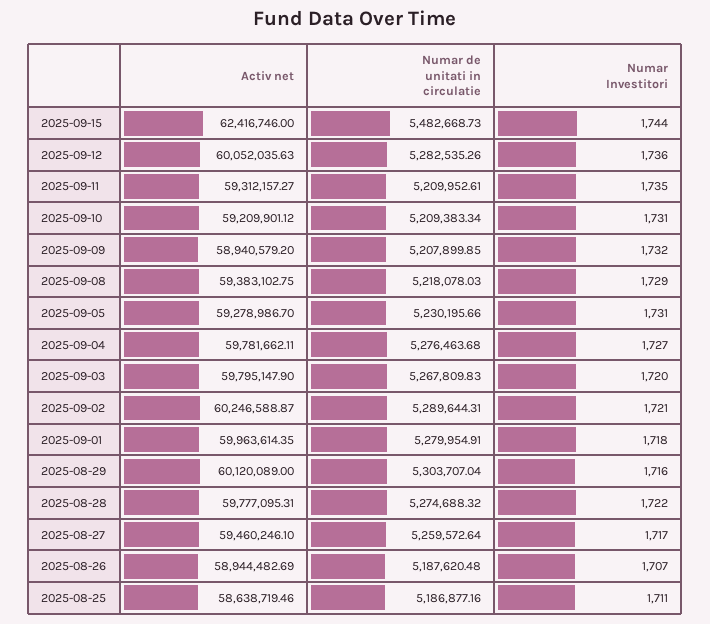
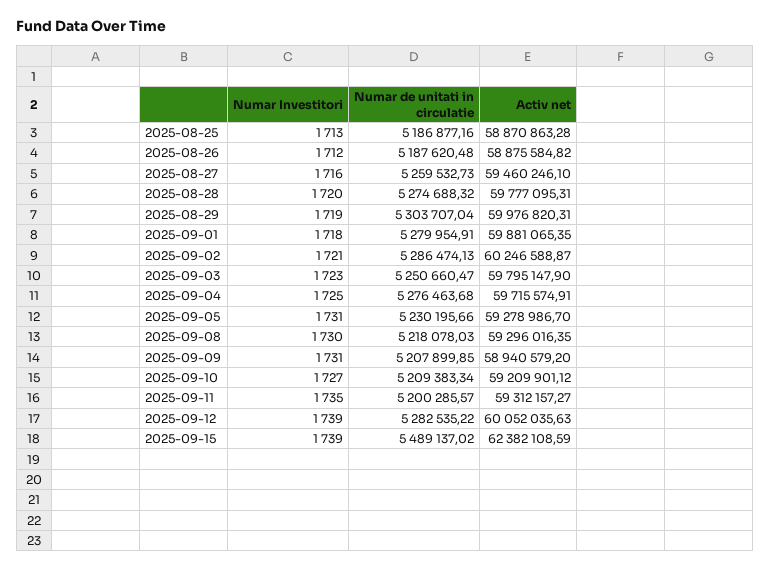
Activ net, 2025-09-15: 62416746 -> 62382108.59
Numar de unitati in circulatie, 2025-09-15: 5482668.73 -> 5489137.02
Numar Investitori, 2025-09-15: 1744 -> 1739
Numar de unitati in circulatie, 2025-09-12: 5282535.26 -> 5282535.22
Numar Investitori, 2025-09-12: 1736 -> 1739
Numar de unitati in circulatie, 2025-09-11: 5209952.61 -> 5200285.57
Numar Investitori, 2025-09-10: 1731 -> 1727
Numar Investitori, 2025-09-09: 1732 -> 1731
Activ net, 2025-09-08: 59383102.75 -> 59296016.35
Numar Investitori, 2025-09-08: 1729 -> 1730
Activ net, 2025-09-04: 59781662.11 -> 59715574.91
Numar Investitori, 2025-09-04: 1727 -> 1725
Numar de unitati in circulatie, 2025-09-03: 5267809.83 -> 5250660.47
Numar Investitori, 2025-09-03: 1720 -> 1723
Numar de unitati in circulatie, 2025-09-02: 5289644.31 -> 5286474.13
Activ net, 2025-09-01: 59963614.35 -> 59881065.35
Activ net, 2025-08-29: 60120089 -> 59976820.31
Numar Investitori, 2025-08-29: 1716 -> 1719
Numar Investitori, 2025-08-28: 1722 -> 1720
Numar de unitati in circulatie, 2025-08-27: 5259572.64 -> 5259532.73
Numar Investitori, 2025-08-27: 1717 -> 1716
Activ net, 2025-08-26: 58944482.69 -> 58875584.82
Numar Investitori, 2025-08-26: 1707 -> 1712
Activ net, 2025-08-25: 58638719.46 -> 58870863.28
Numar Investitori, 2025-08-25: 1711 -> 1713

